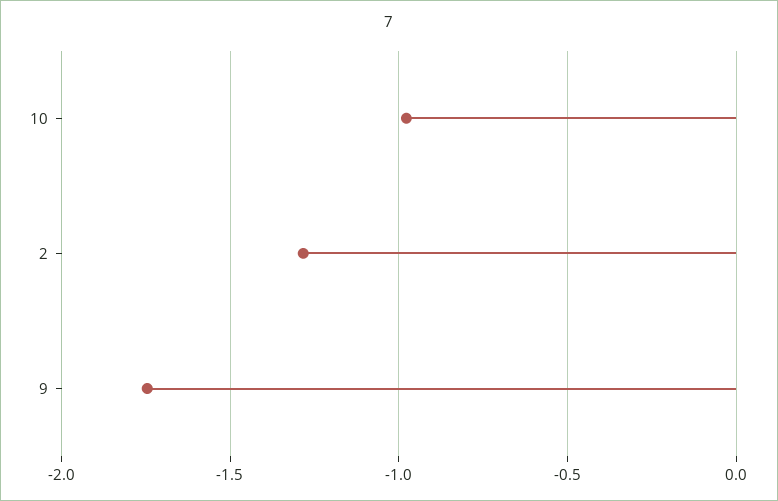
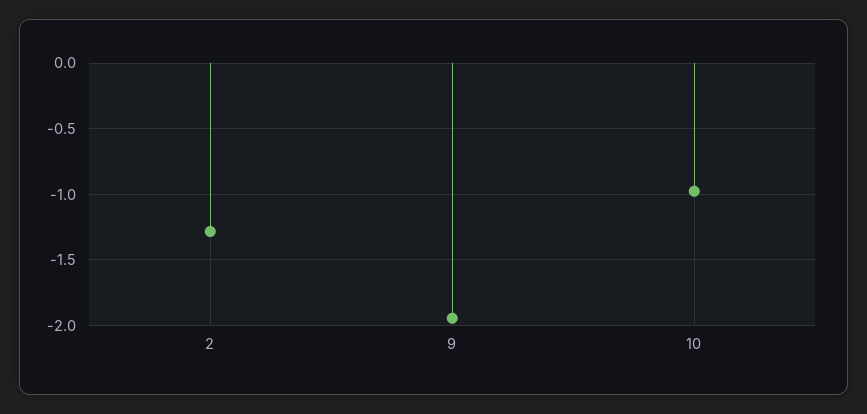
9: -1.75 -> -1.95

